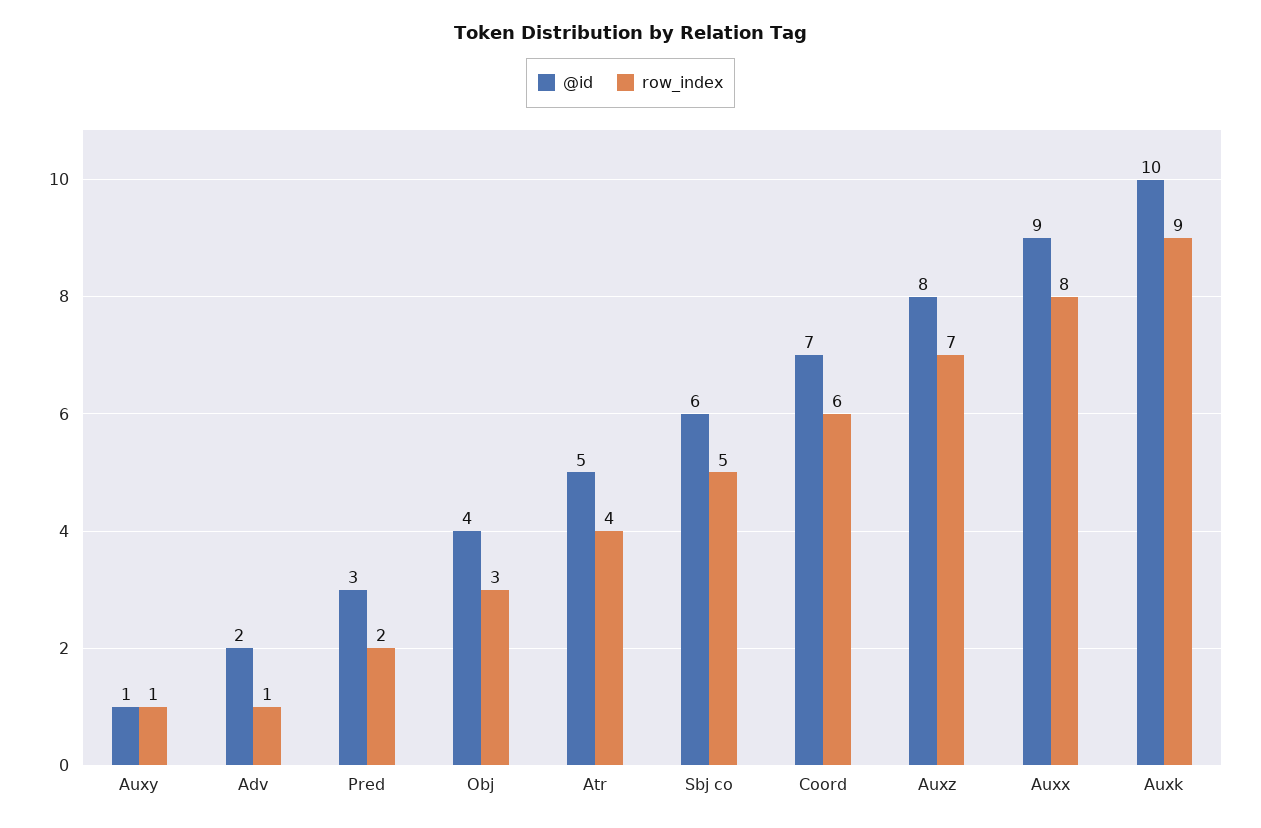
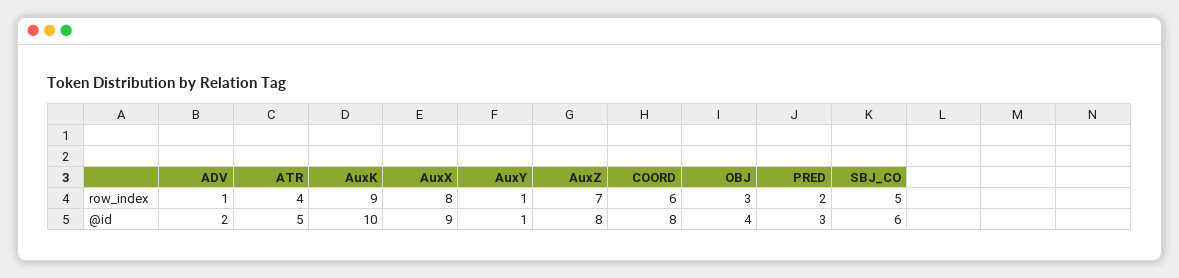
@id, Coord: 7 -> 8

